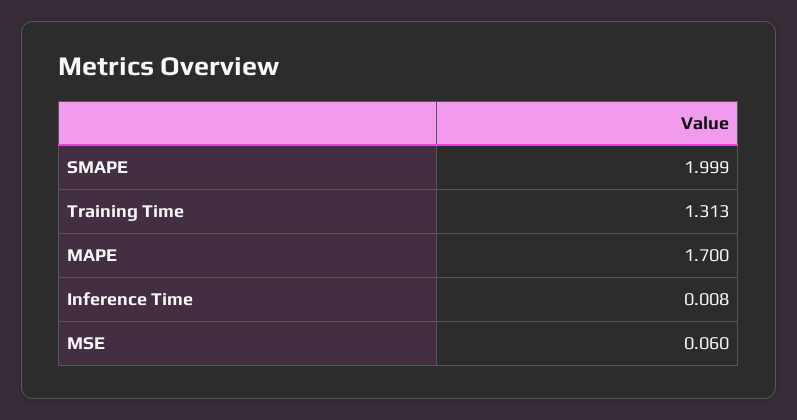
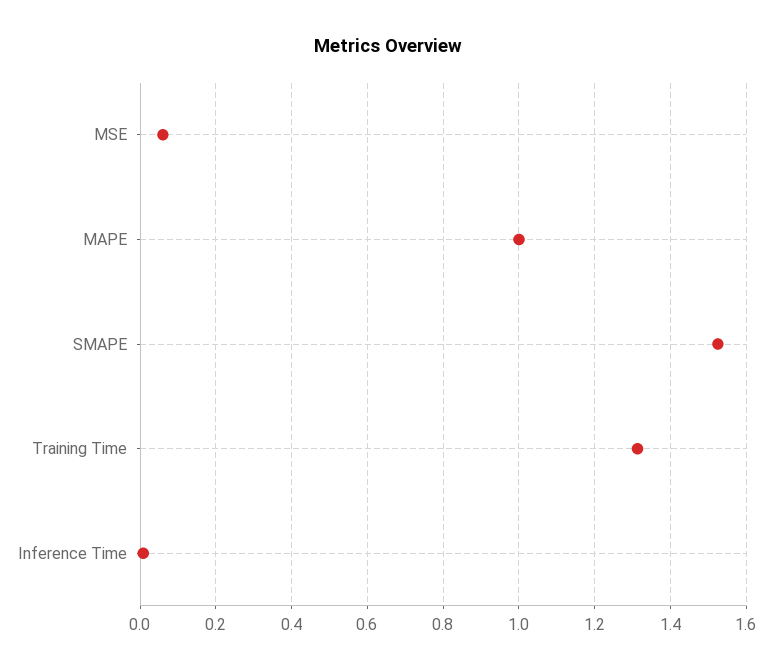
SMAPE: 1.999 -> 1.52
MAPE: 1.7 -> 1

